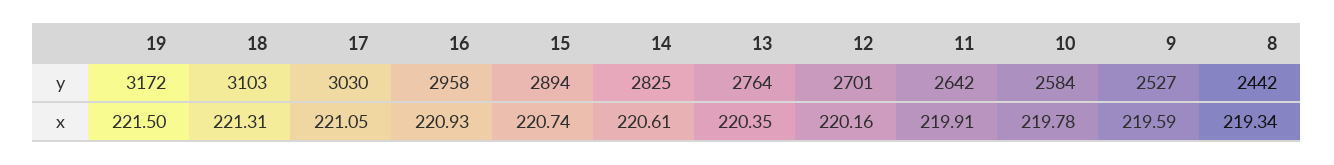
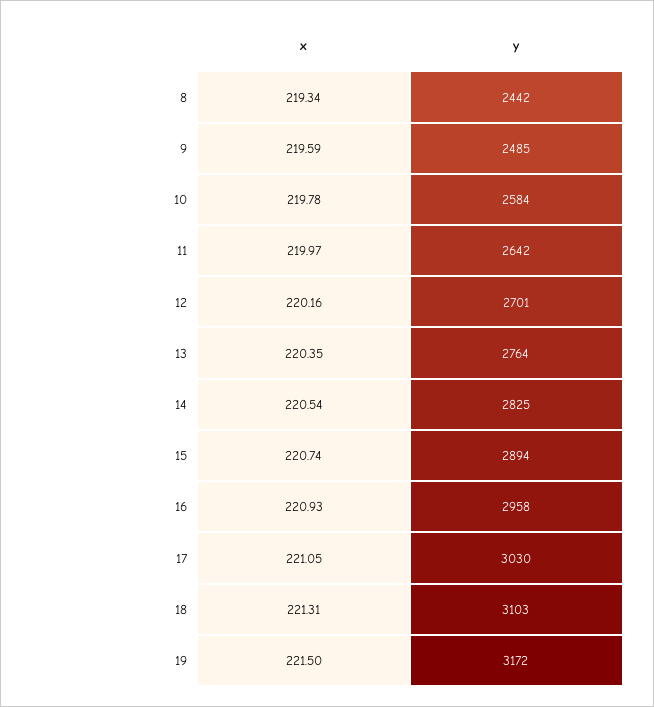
9, y: 2527 -> 2485
14, x: 220.61 -> 220.54
11, x: 219.91 -> 219.97

